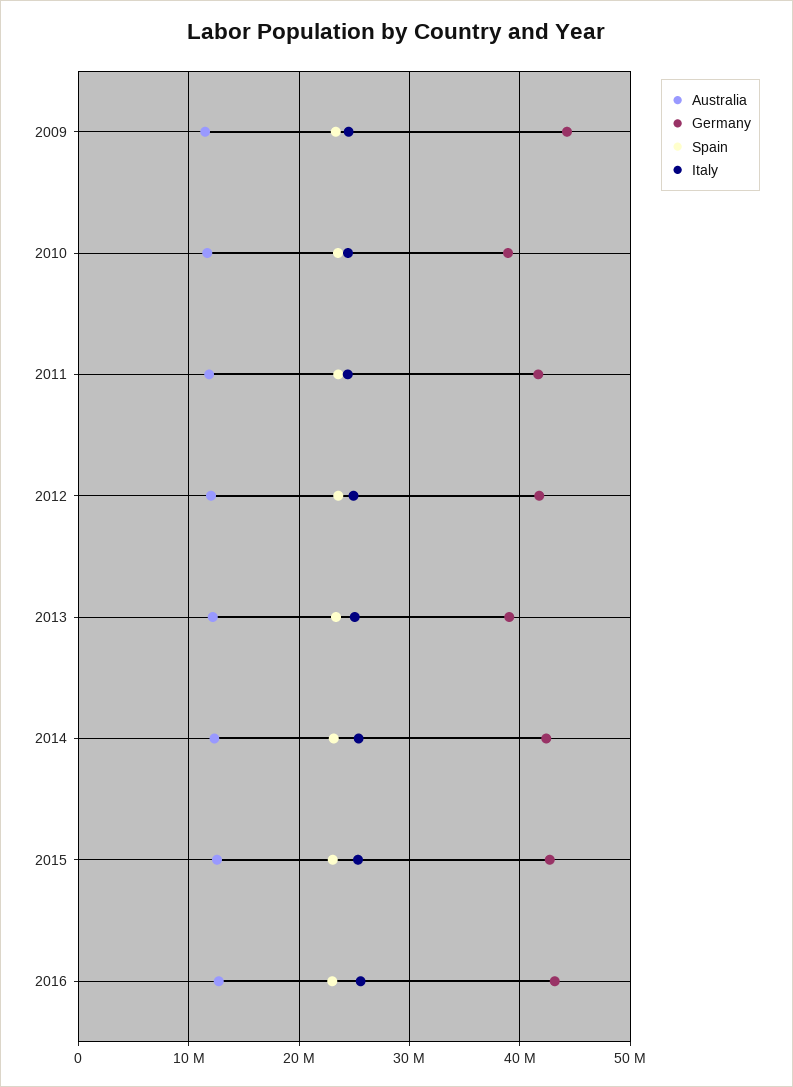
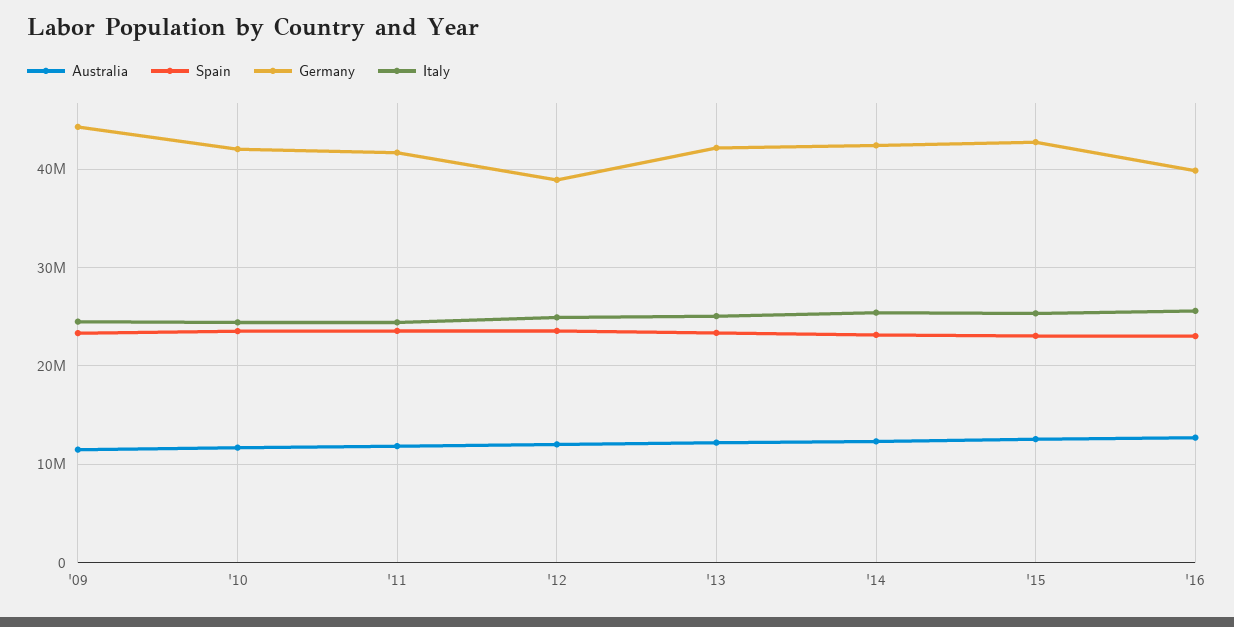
Germany, 2010: 39000000 -> 42000000
Germany, 2012: 42000000 -> 39000000
Germany, 2013: 39000000 -> 42000000
Germany, 2016: 43000000 -> 40000000

